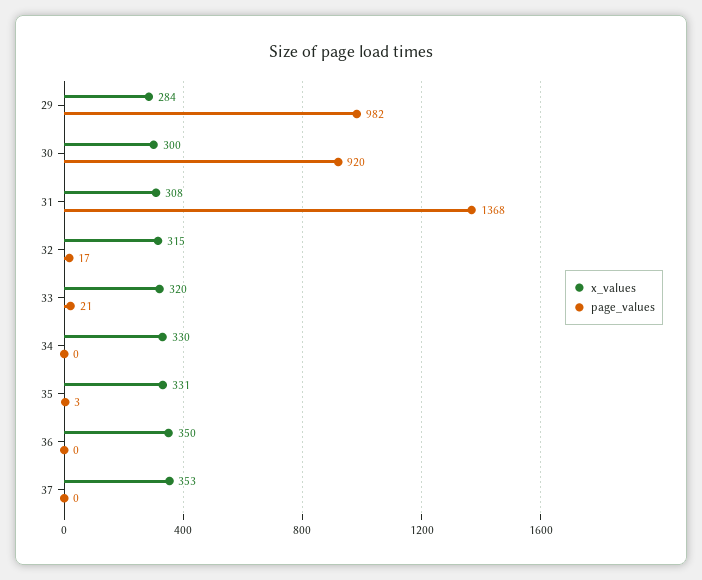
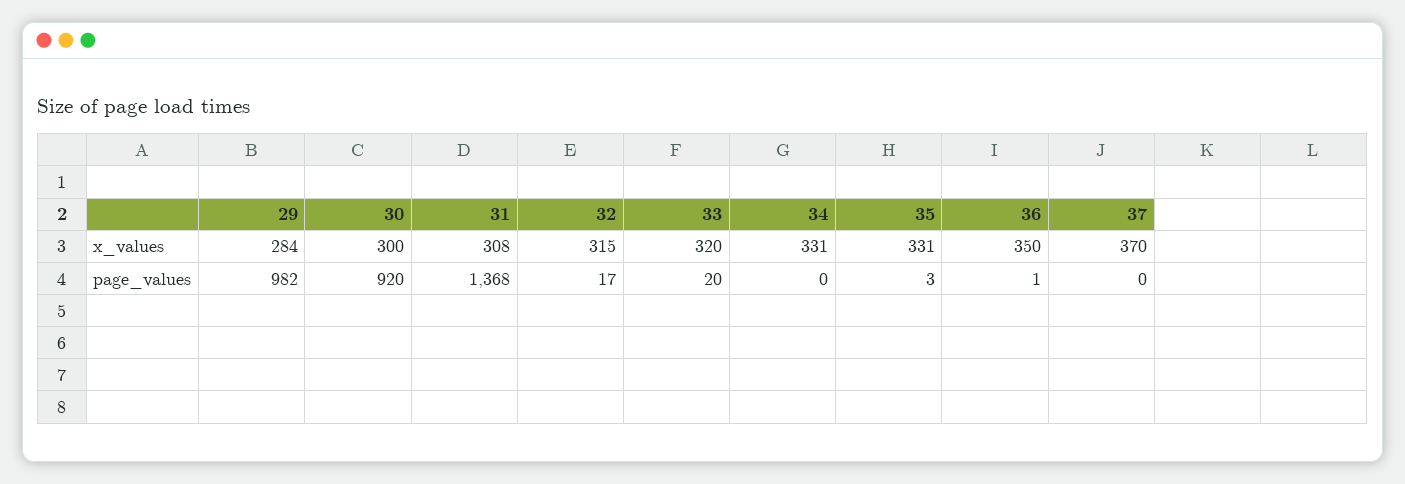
page_values, 33: 21 -> 20
x_values, 34: 330 -> 331
page_values, 36: 0 -> 1
x_values, 37: 353 -> 370

